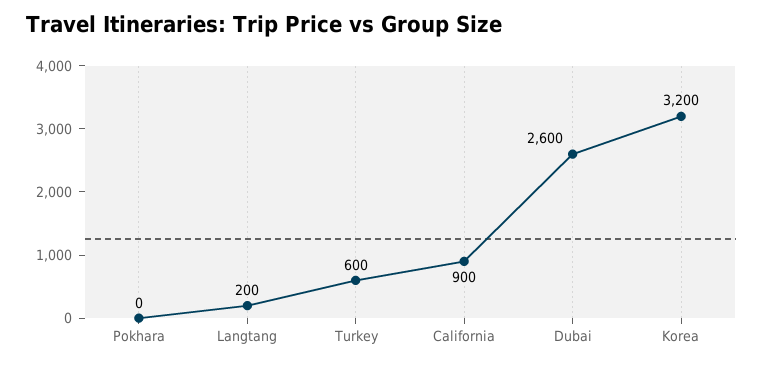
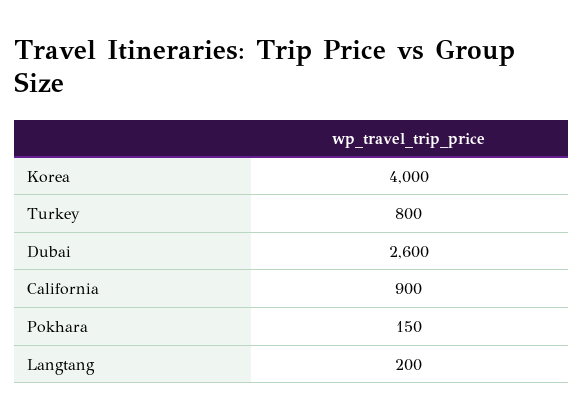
Pokhara: 0 -> 150
Turkey: 600 -> 800
Korea: 3200 -> 4000

